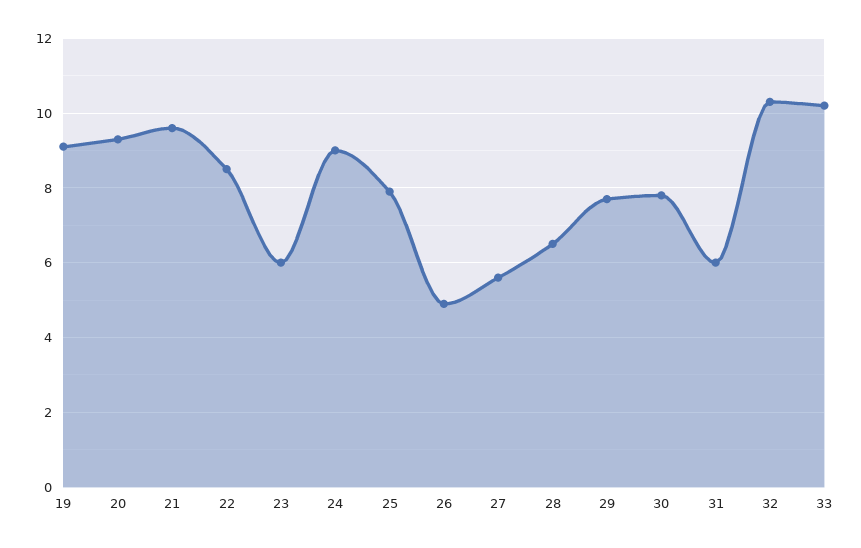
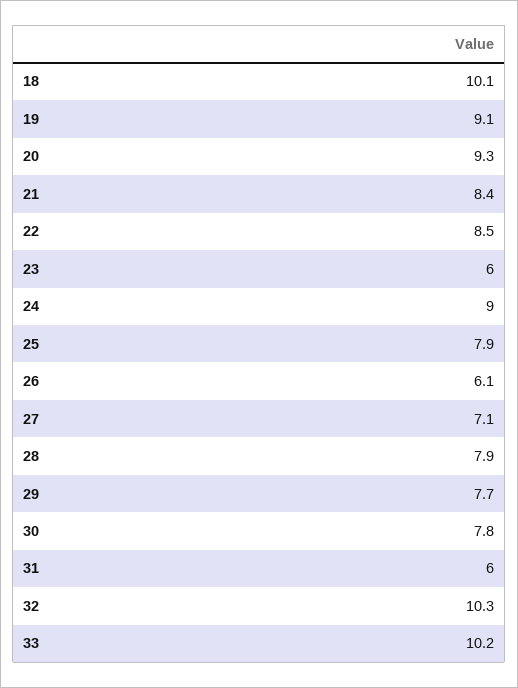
21: 9.5 -> 8.4
26: 5 -> 6.1
27: 5.5 -> 7.1
28: 6.5 -> 7.9
18: none -> 10.1

